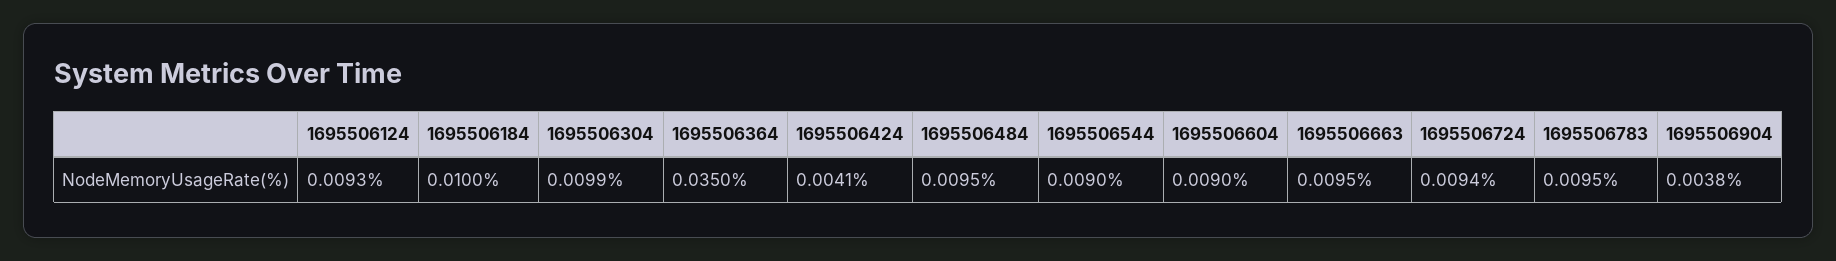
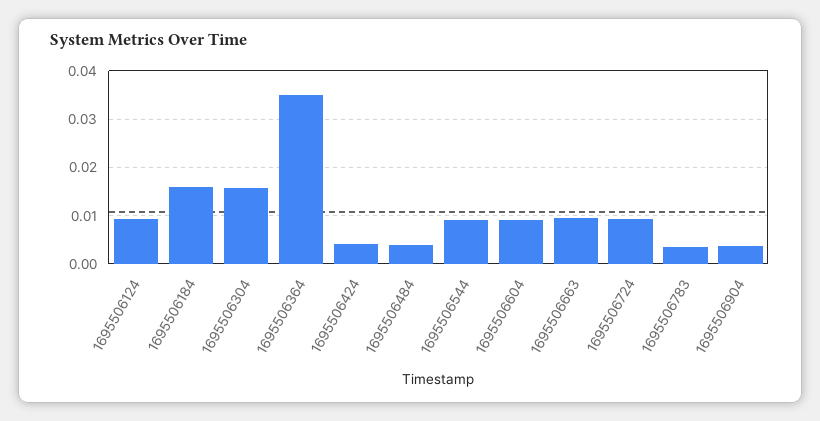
1695506184: 0.01 -> 0.016
1695506304: 0.0099 -> 0.016
1695506484: 0.0095 -> 0.004
1695506783: 0.0095 -> 0.004

